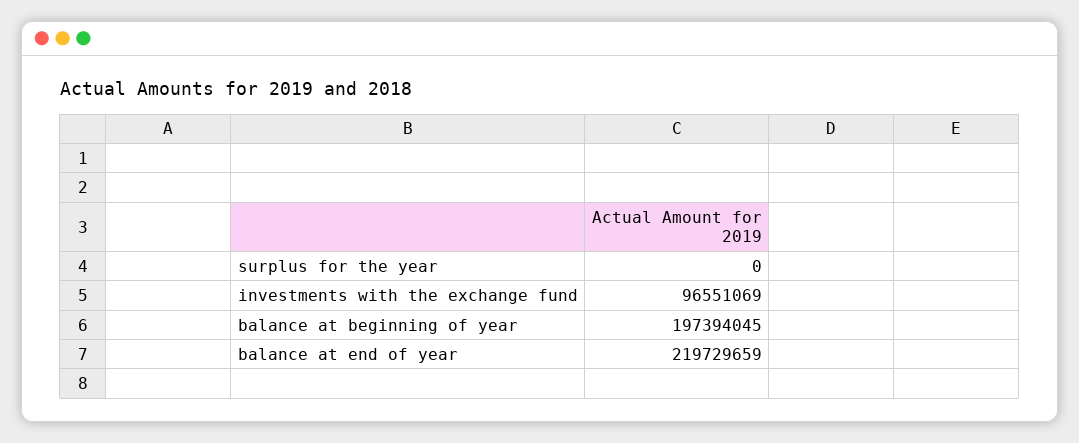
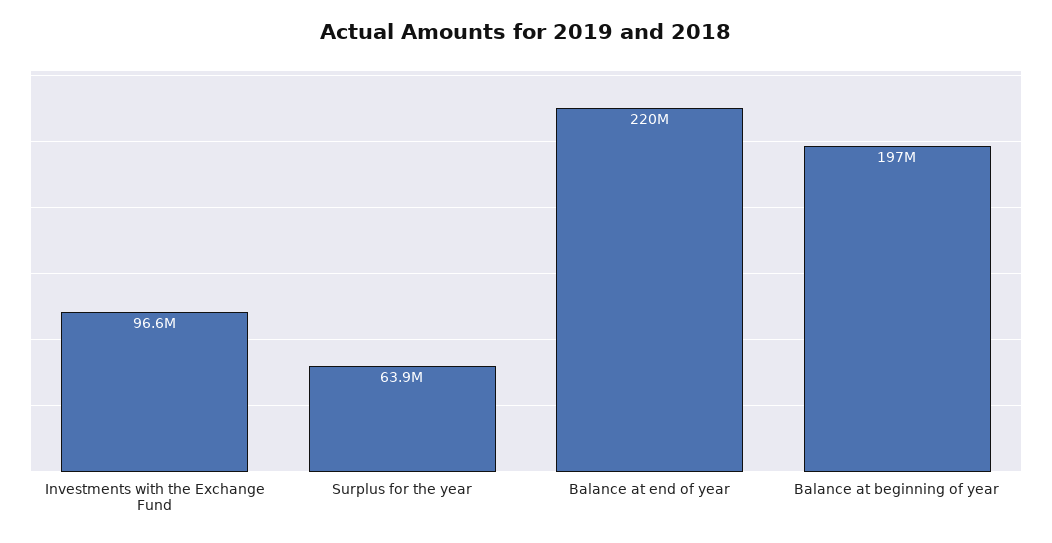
surplus for the year: 0 -> 63900000

